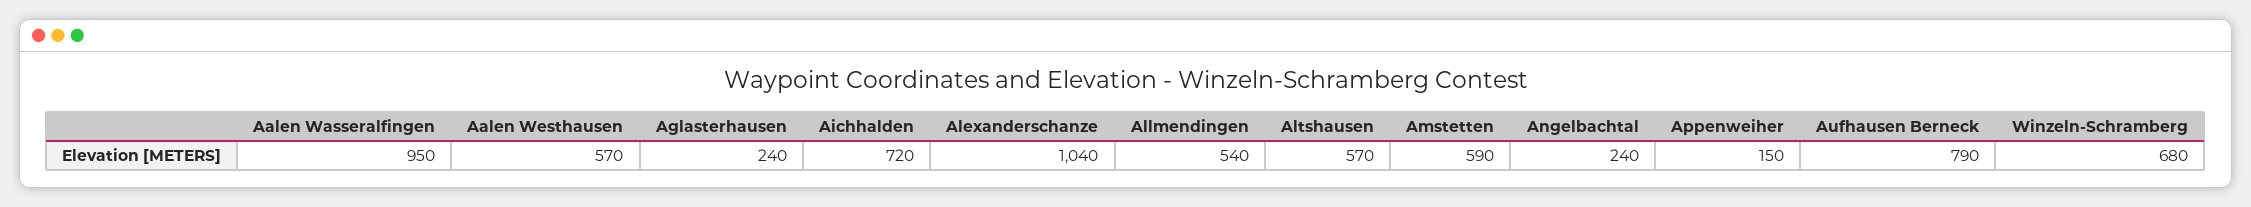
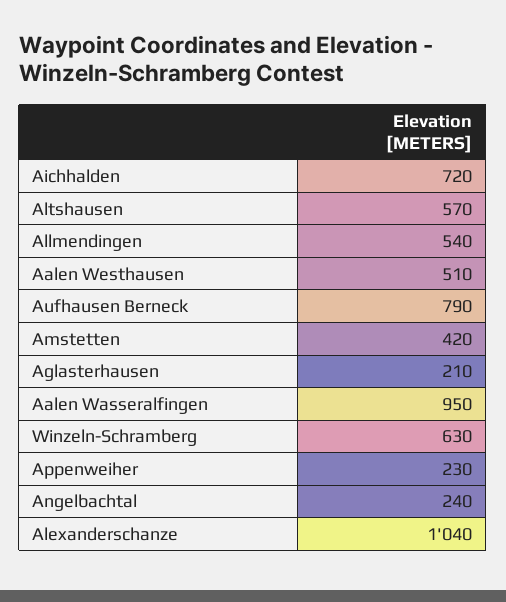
Aalen Westhausen: 570 -> 510
Aglasterhausen: 240 -> 210
Amstetten: 590 -> 420
Appenweiher: 150 -> 230
Winzeln-Schramberg: 680 -> 630

